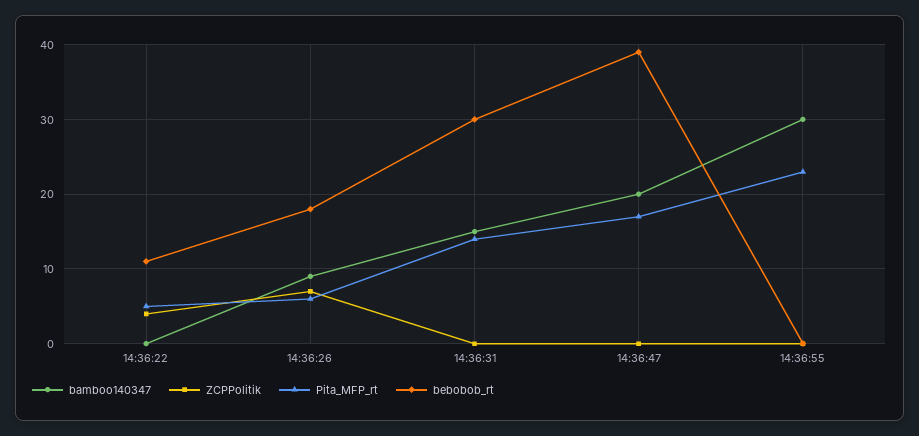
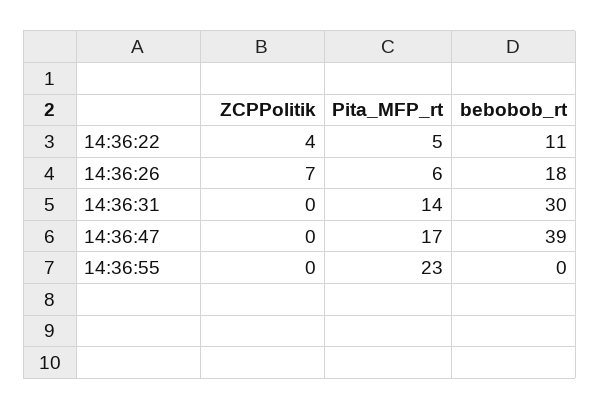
bamboo140347, 14:36:22: 0 -> none
bamboo140347, 14:36:26: 9 -> none
bamboo140347, 14:36:31: 15 -> none
bamboo140347, 14:36:47: 20 -> none
bamboo140347, 14:36:55: 30 -> none

